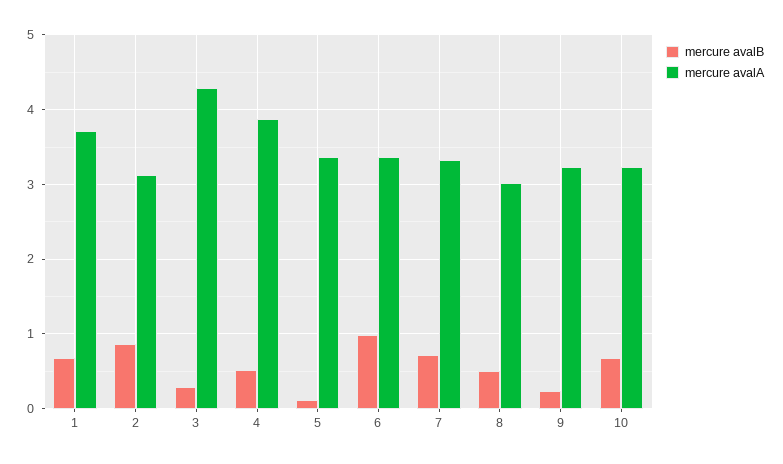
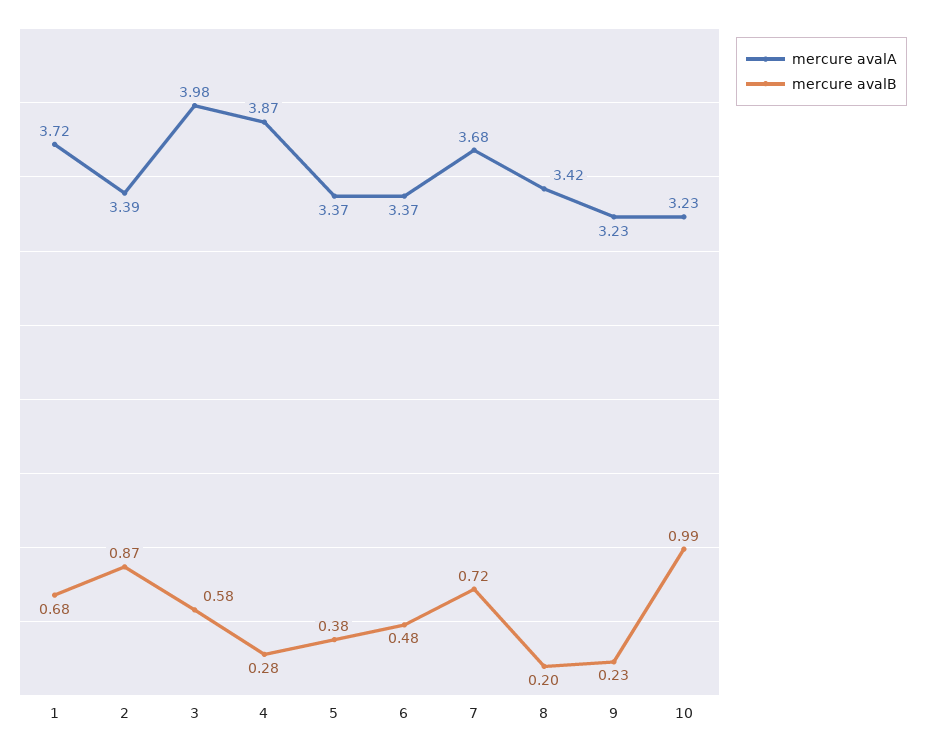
mercure avalA, 2: 3.1 -> 3.39
mercure avalB, 3: 0.3 -> 0.58
mercure avalA, 3: 4.3 -> 3.98
mercure avalB, 4: 0.5 -> 0.28
mercure avalB, 5: 0.1 -> 0.38
mercure avalB, 6: 1 -> 0.48
mercure avalA, 7: 3.3 -> 3.68
mercure avalB, 8: 0.5 -> 0.2
mercure avalA, 8: 3 -> 3.42
mercure avalB, 10: 0.7 -> 0.99

